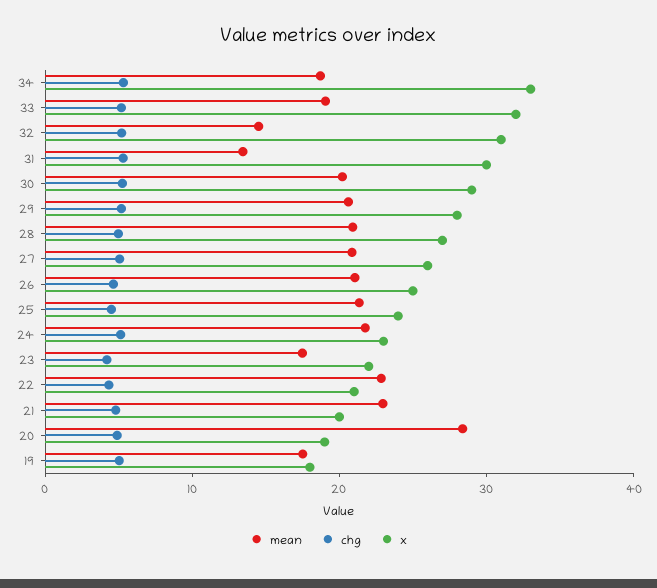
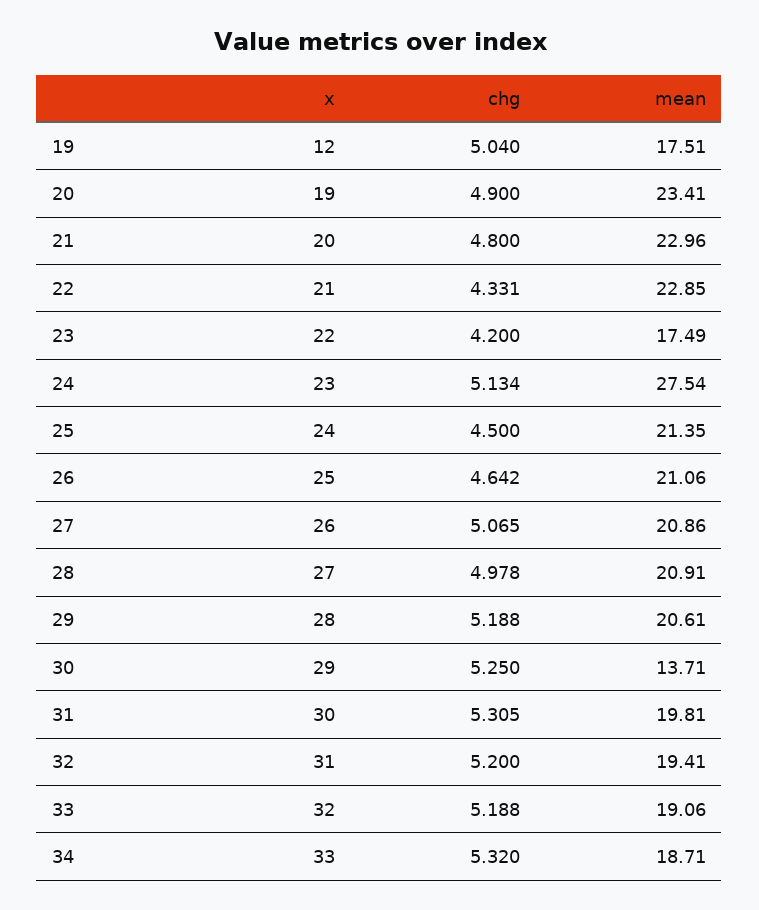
mean, 32: 14 -> 19.41
mean, 31: 14 -> 19.81
mean, 30: 20 -> 13.71
mean, 24: 22 -> 27.54
mean, 20: 28 -> 23.41
x, 19: 18 -> 12

